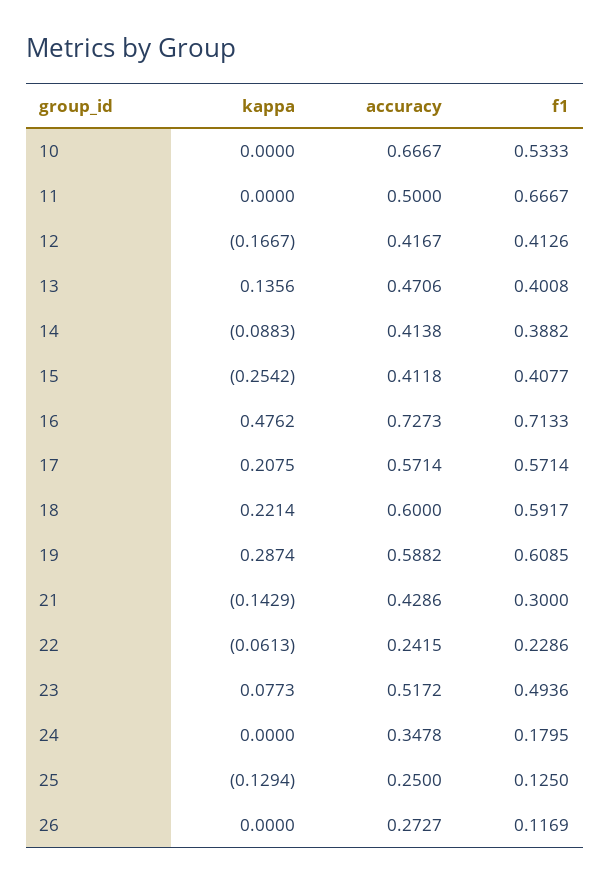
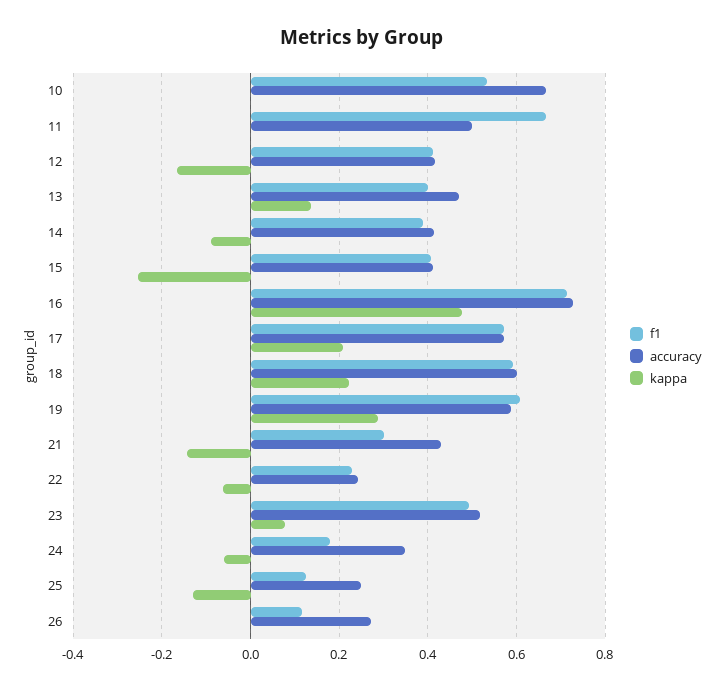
kappa, 24: 0 -> -0.06

